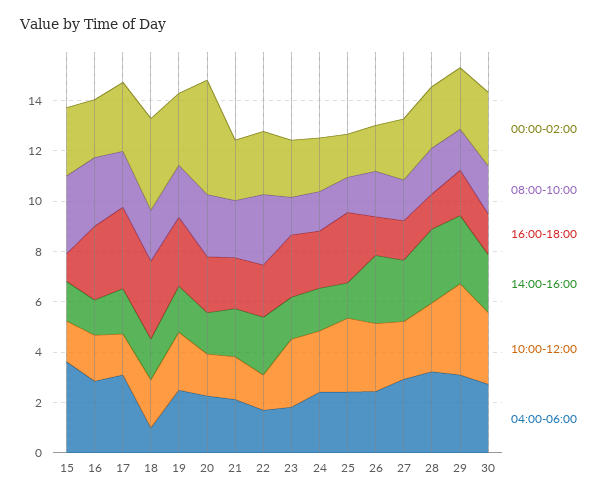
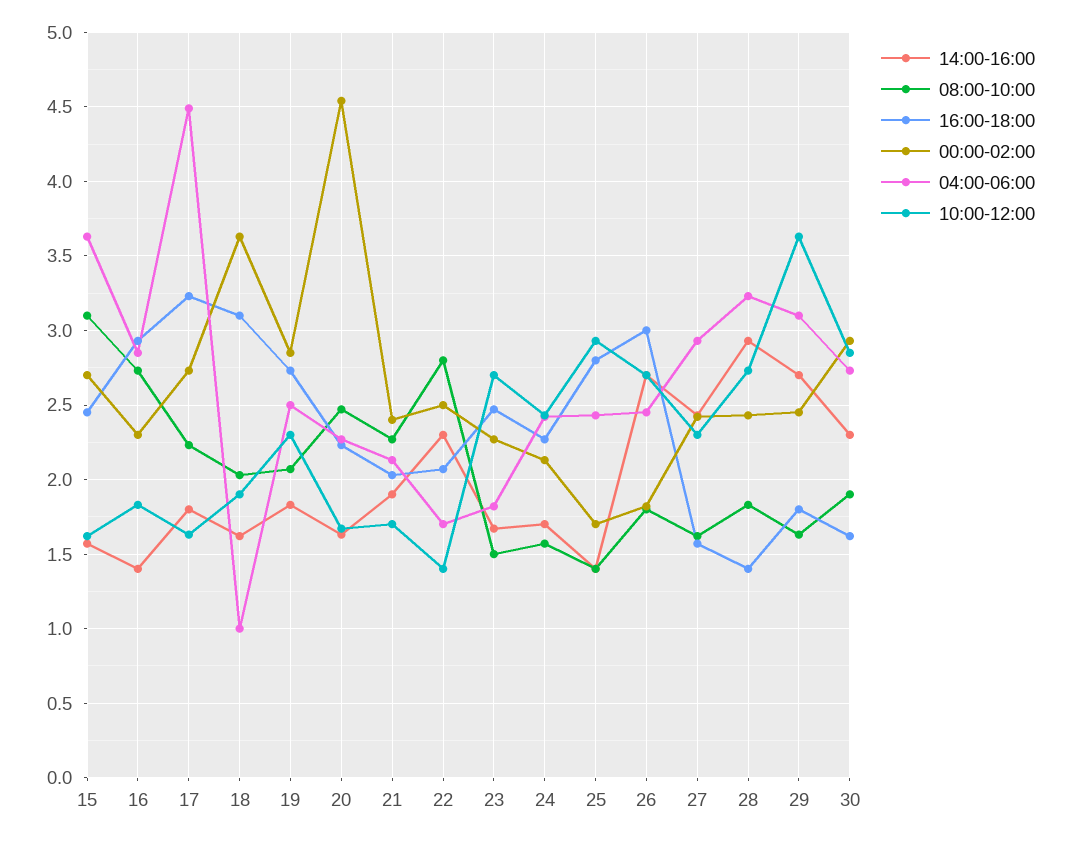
16:00-18:00, 15: 1 -> 2.45
04:00-06:00, 17: 3 -> 4.5
16:00-18:00, 26: 1.5 -> 3

